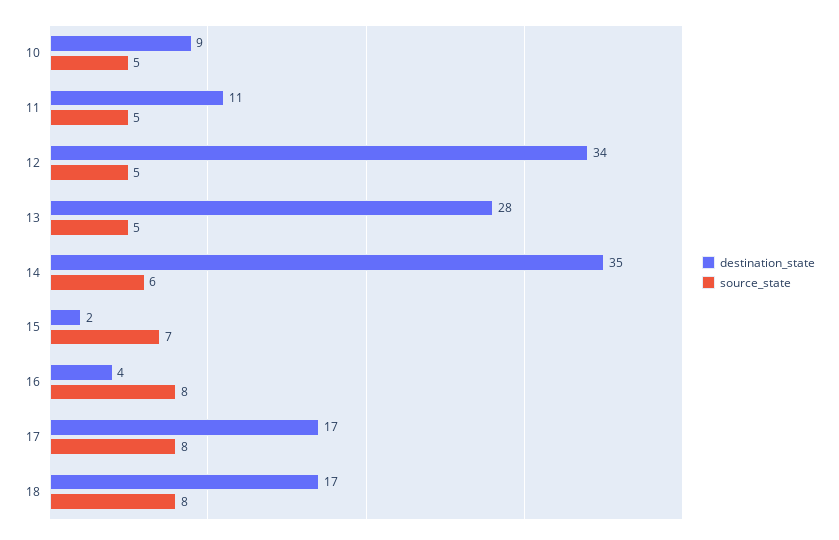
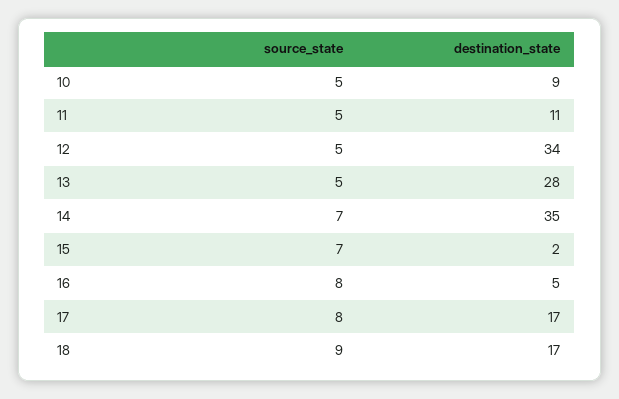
source_state, 14: 6 -> 7
destination_state, 16: 4 -> 5
source_state, 18: 8 -> 9

